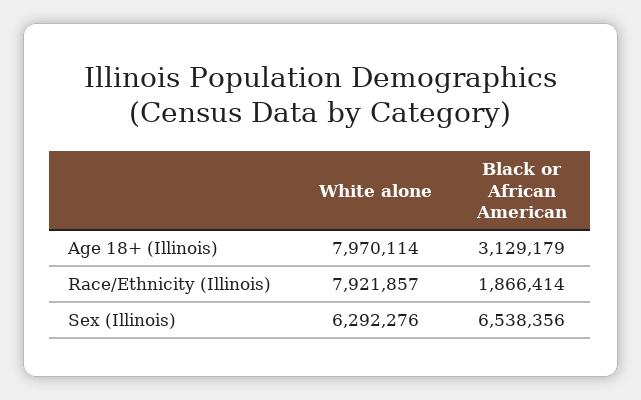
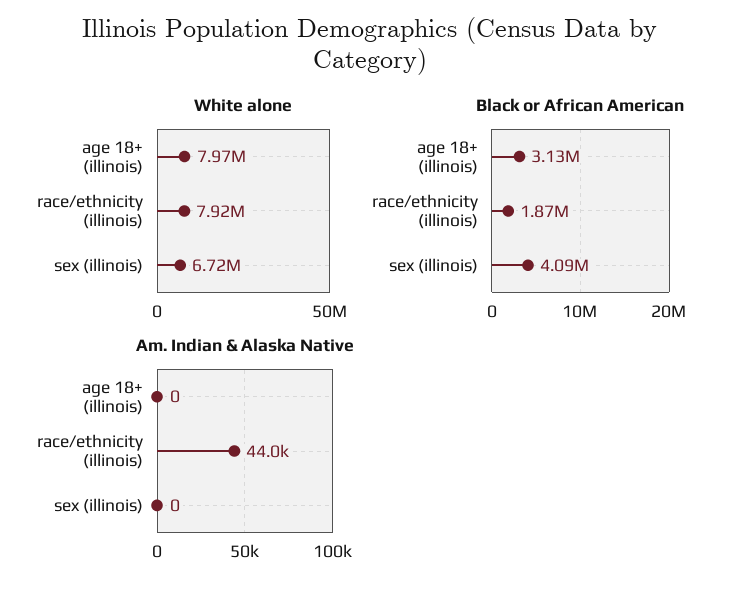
White alone, Sex (Illinois): 6292276 -> 6720000
Black or African American, Sex (Illinois): 6538356 -> 4090000
Am. Indian & Alaska Native, Age 18+ (Illinois): none -> 0
Am. Indian & Alaska Native, Race/Ethnicity (Illinois): none -> 44000
Am. Indian & Alaska Native, Sex (Illinois): none -> 0

